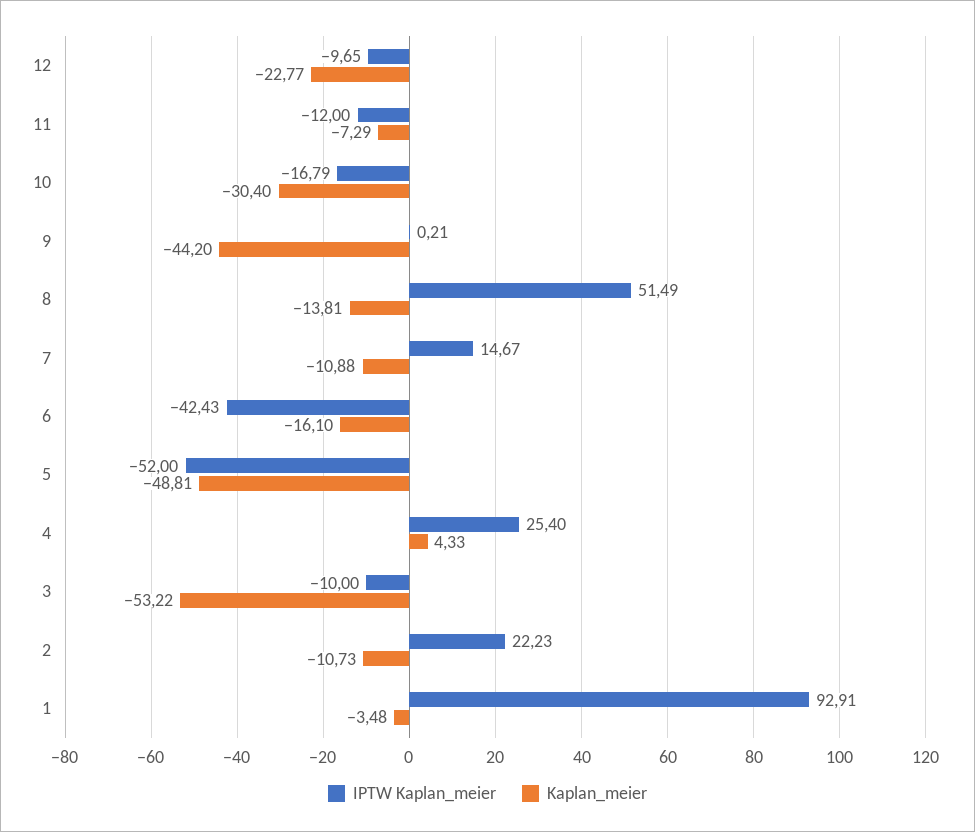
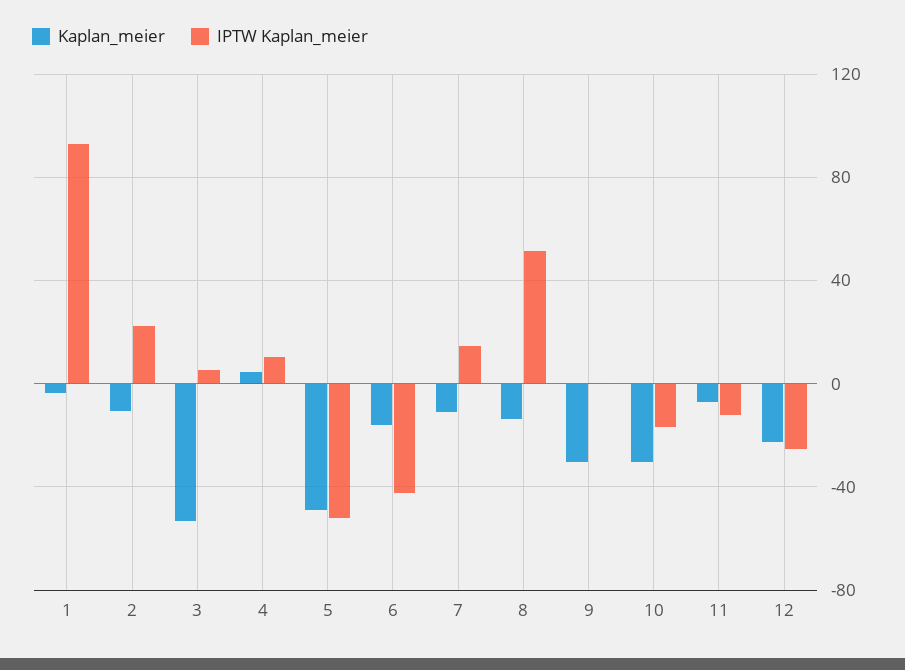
IPTW Kaplan_meier, 12: -9.65 -> -25
Kaplan_meier, 9: -44.2 -> -30
IPTW Kaplan_meier, 4: 25.4 -> 10
IPTW Kaplan_meier, 3: -10 -> 5

